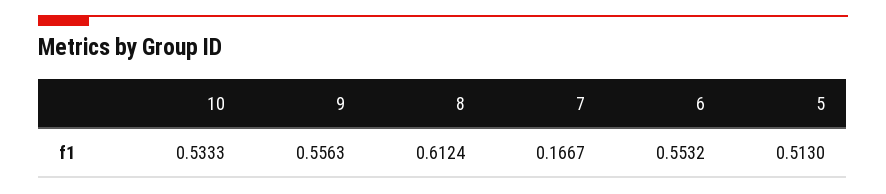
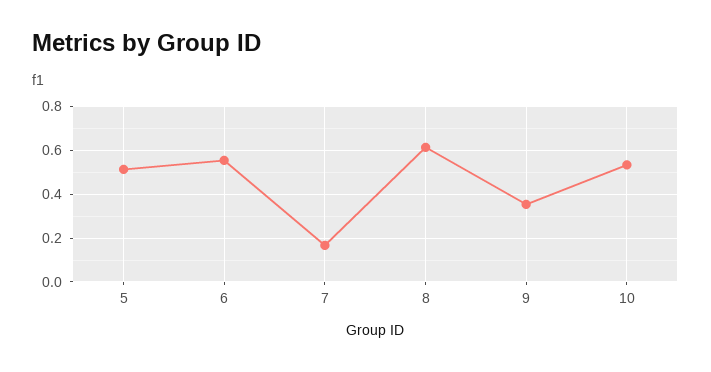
9: 0.5563 -> 0.35

